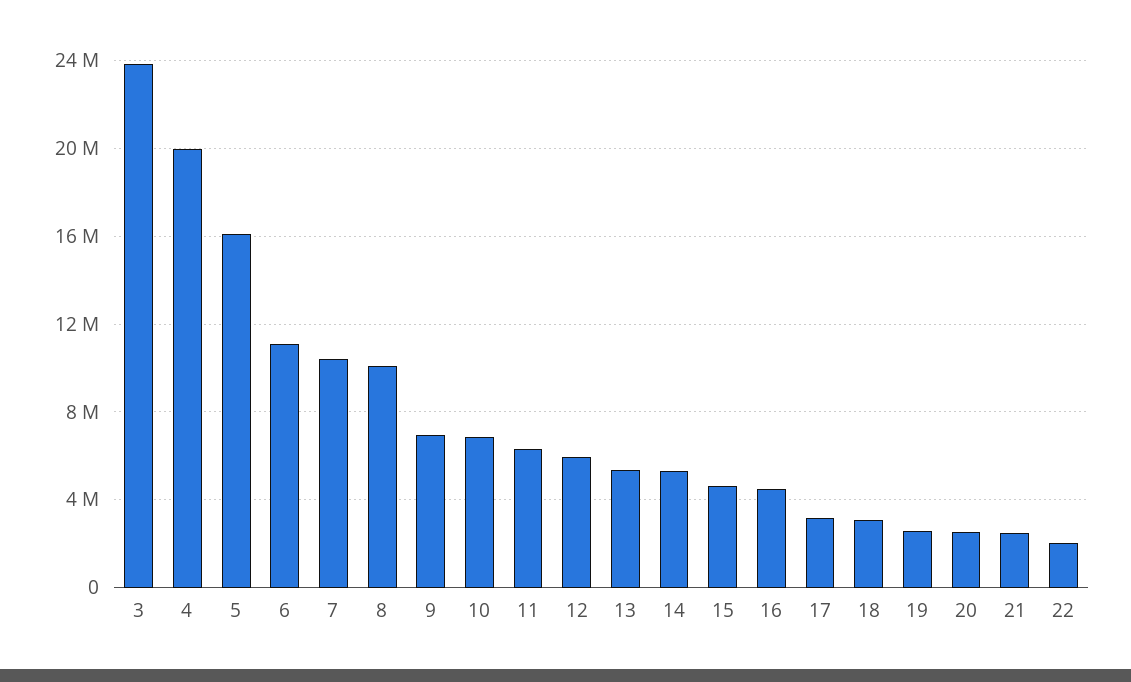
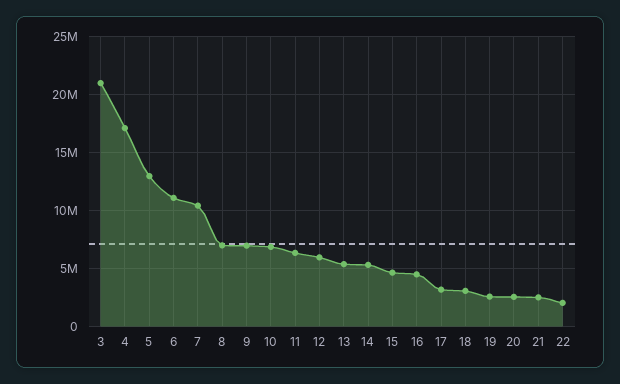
3: 24000000 -> 21000000
4: 20000000 -> 17000000
5: 16000000 -> 13000000
8: 10000000 -> 7000000

